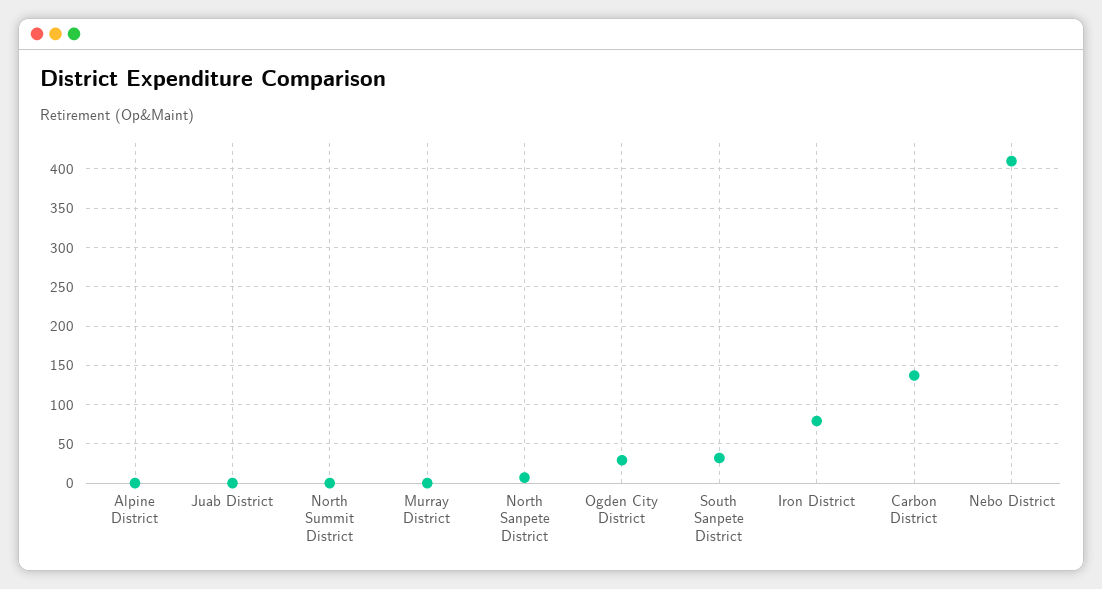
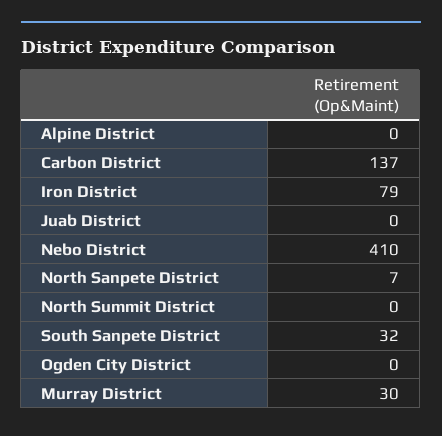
Murray District: 0 -> 30
Ogden City District: 30 -> 0

